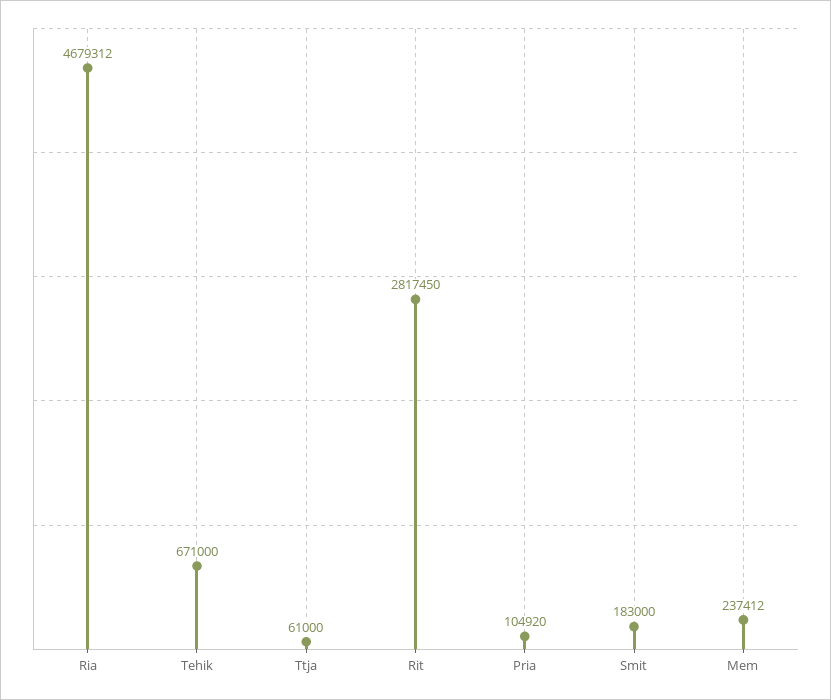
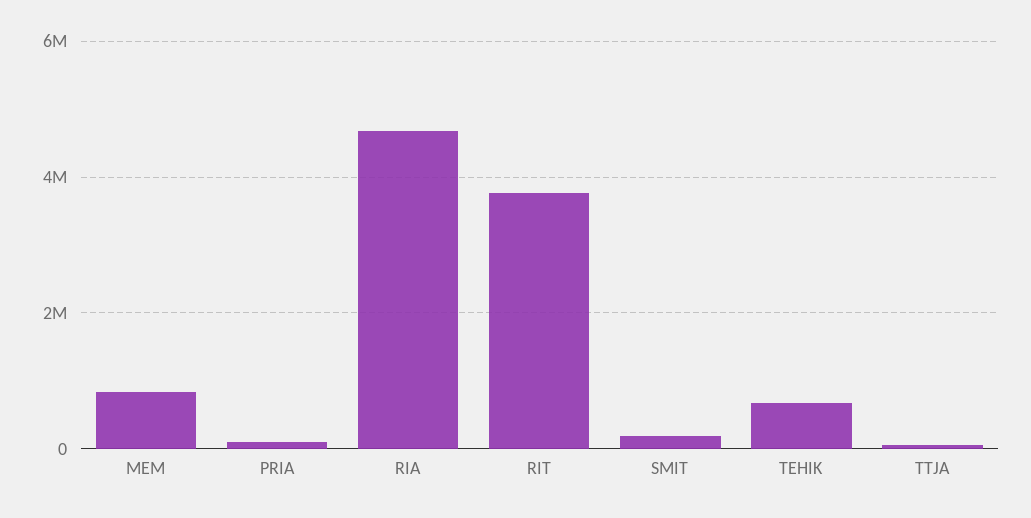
Rit: 2817450 -> 3800000
Mem: 237412 -> 800000

